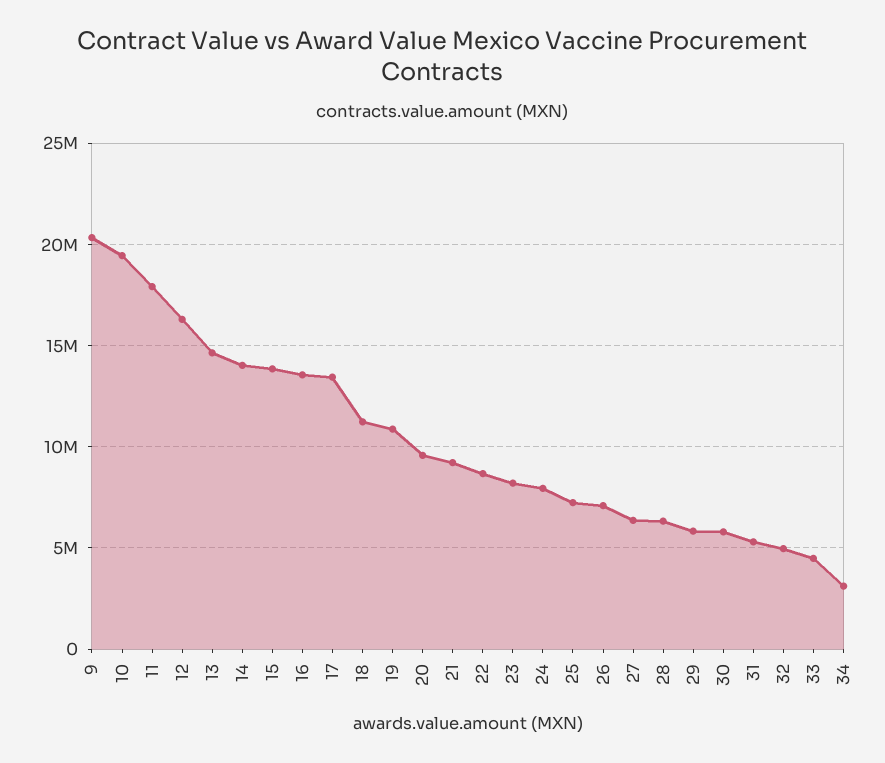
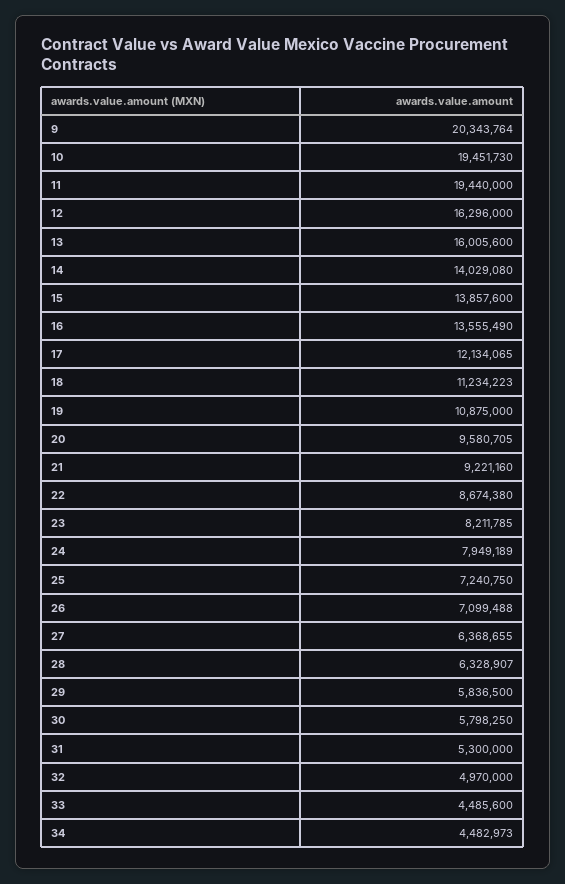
11: 18000000 -> 19440000
13: 14500000 -> 16005600
17: 13500000 -> 12134065
34: 3000000 -> 4482973

